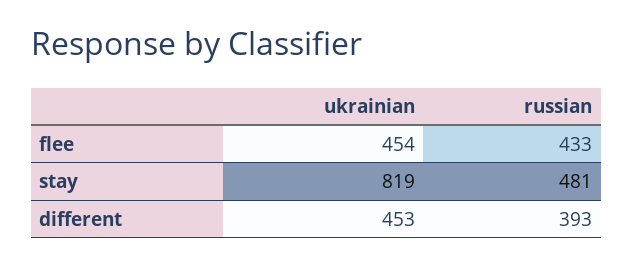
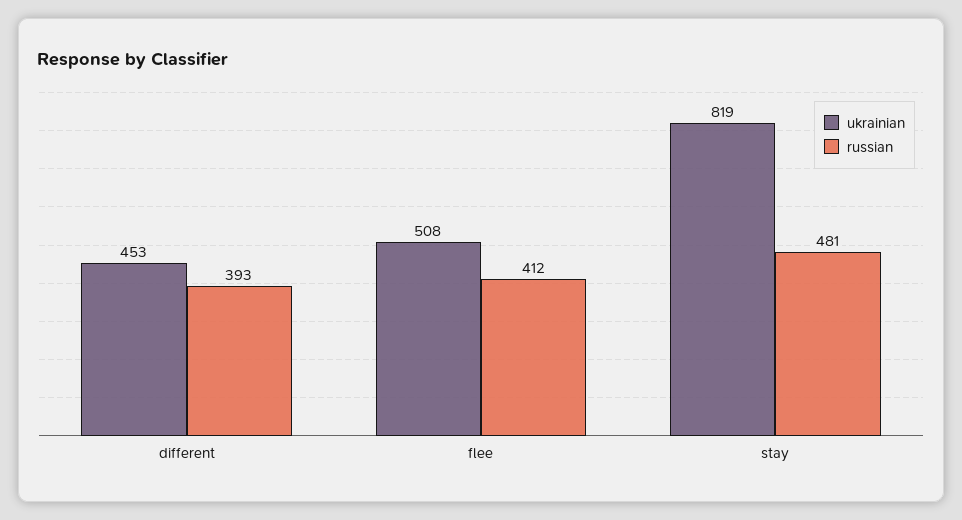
ukrainian, flee: 454 -> 508
russian, flee: 433 -> 412

